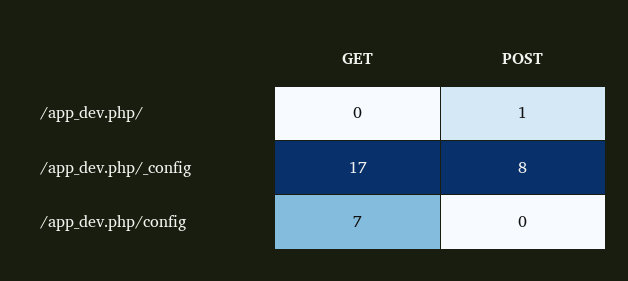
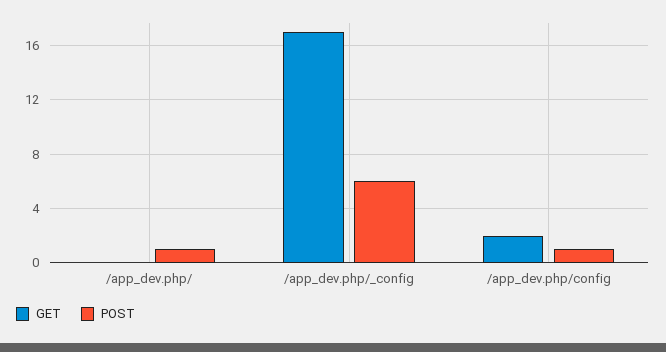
POST, /app_dev.php/_config: 8 -> 6
GET, /app_dev.php/config: 7 -> 2
POST, /app_dev.php/config: 0 -> 1

